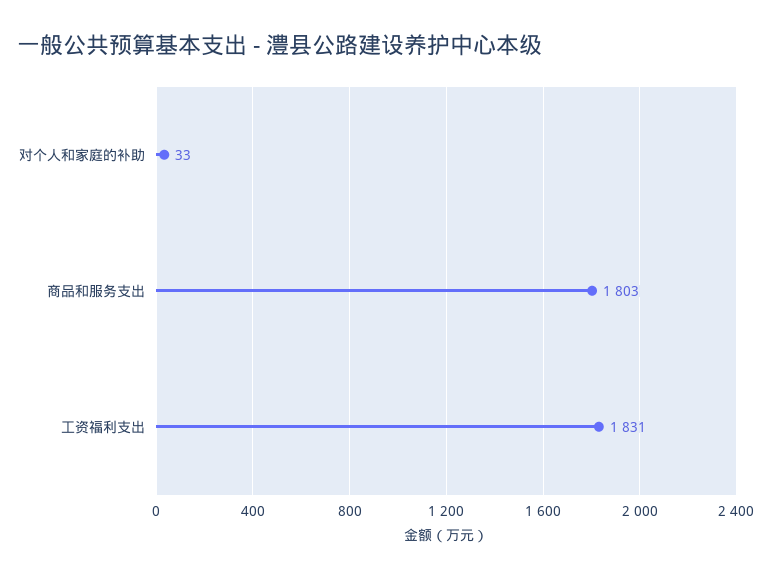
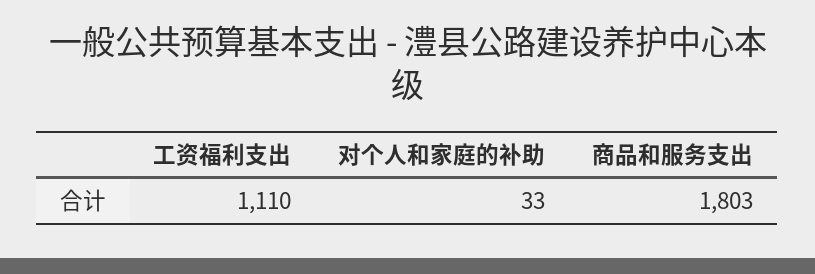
工资福利支出: 1831 -> 1110

